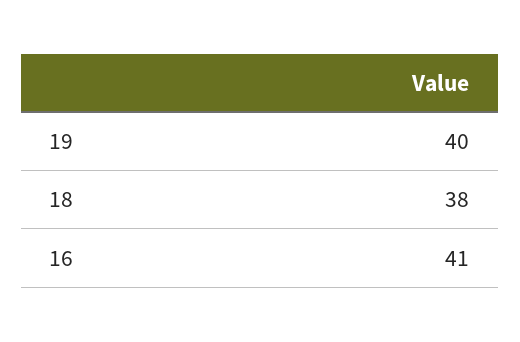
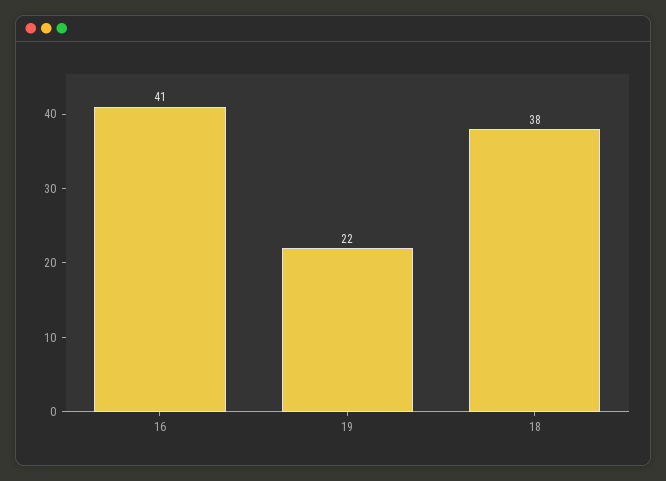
19: 40 -> 22

